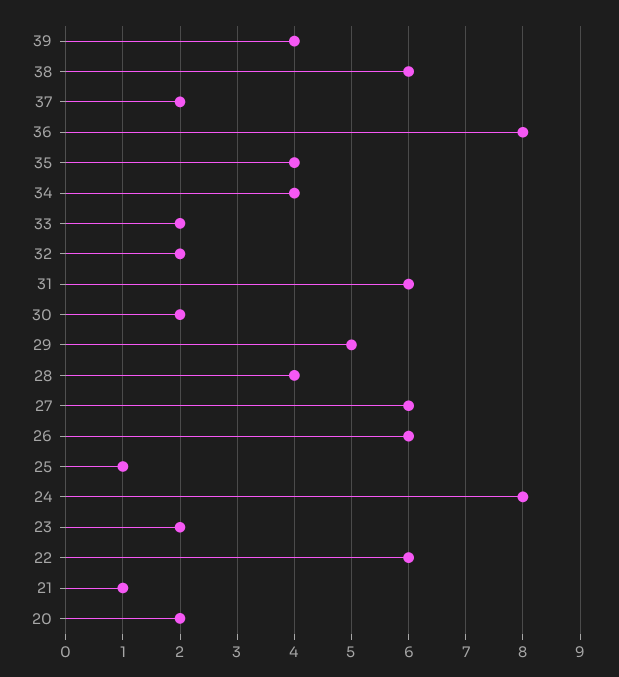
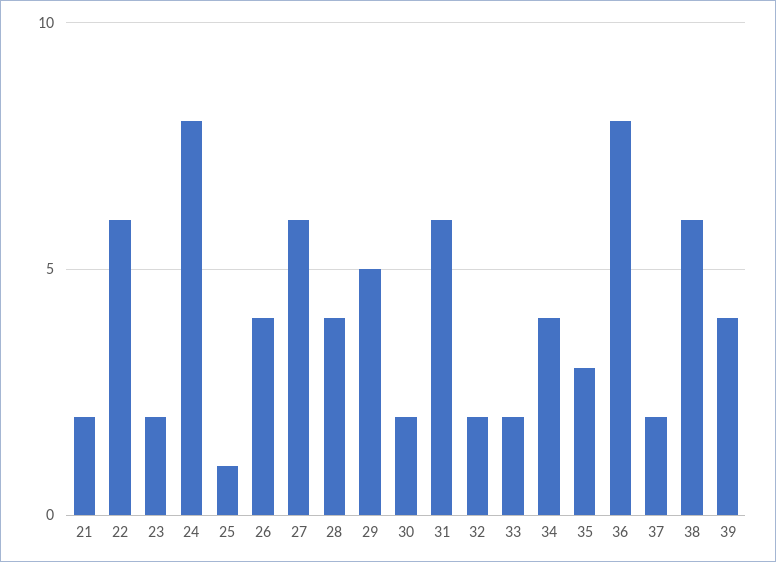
35: 4 -> 3
26: 6 -> 4
21: 1 -> 2
20: 2 -> none

